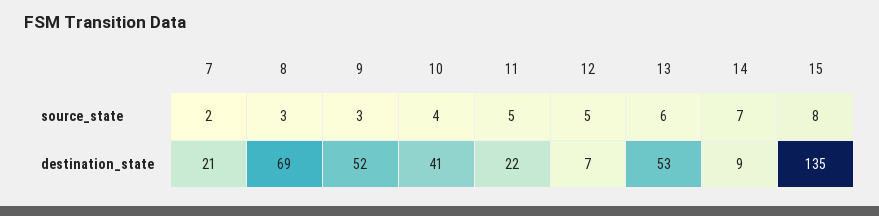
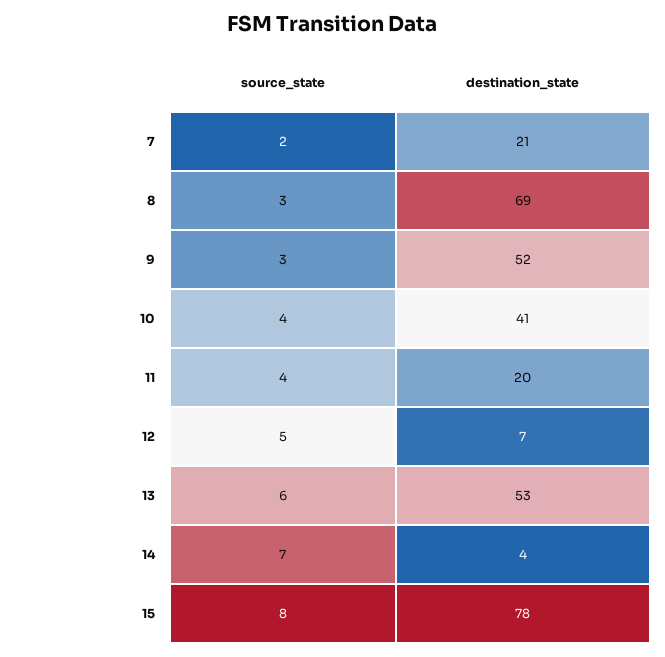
11, source_state: 5 -> 4
11, destination_state: 22 -> 20
14, destination_state: 9 -> 4
15, destination_state: 135 -> 78

